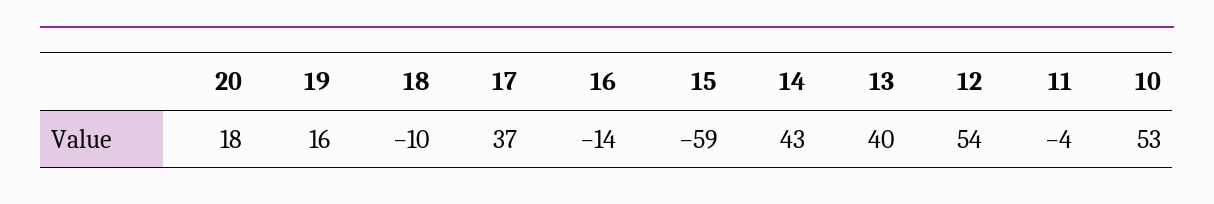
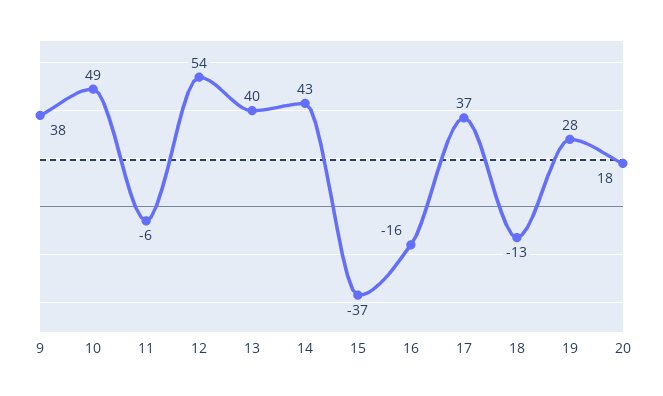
19: 16 -> 28
18: -10 -> -13
16: -14 -> -16
15: -59 -> -37
11: -4 -> -6
10: 53 -> 49
9: none -> 38

